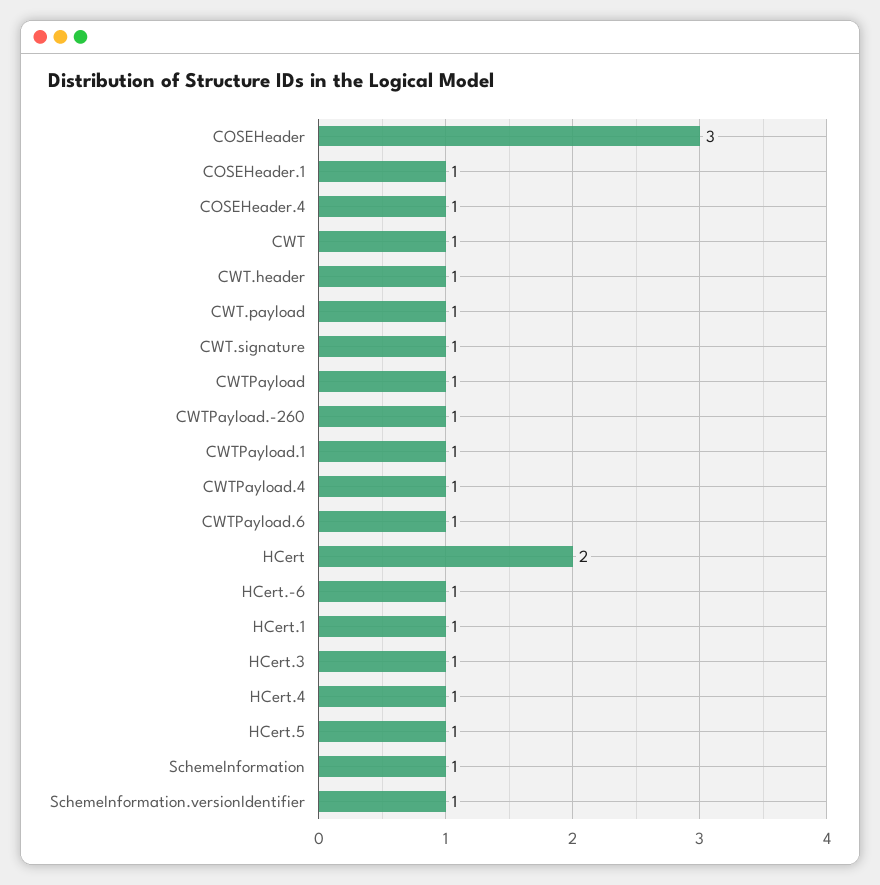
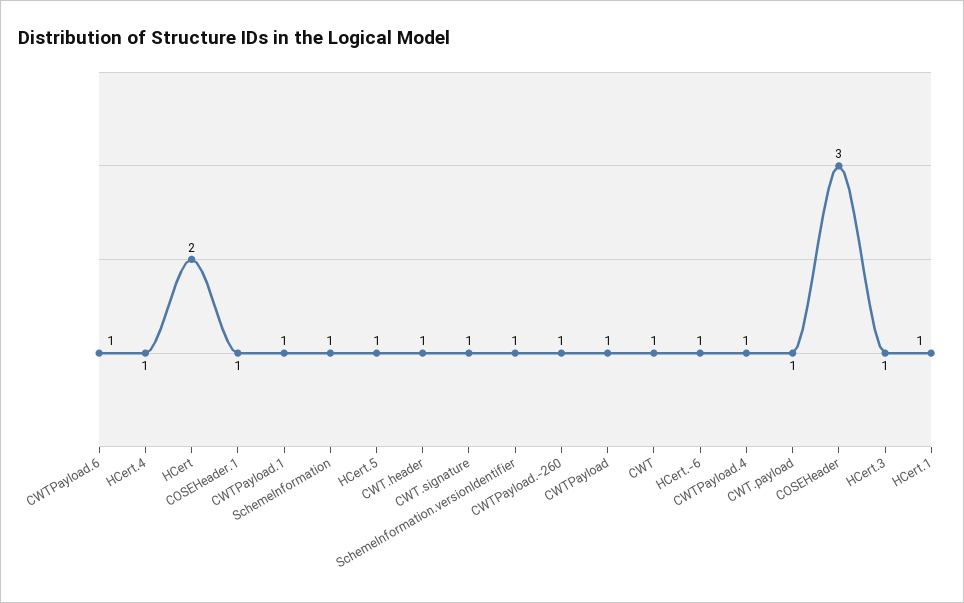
COSEHeader.4: 1 -> none

